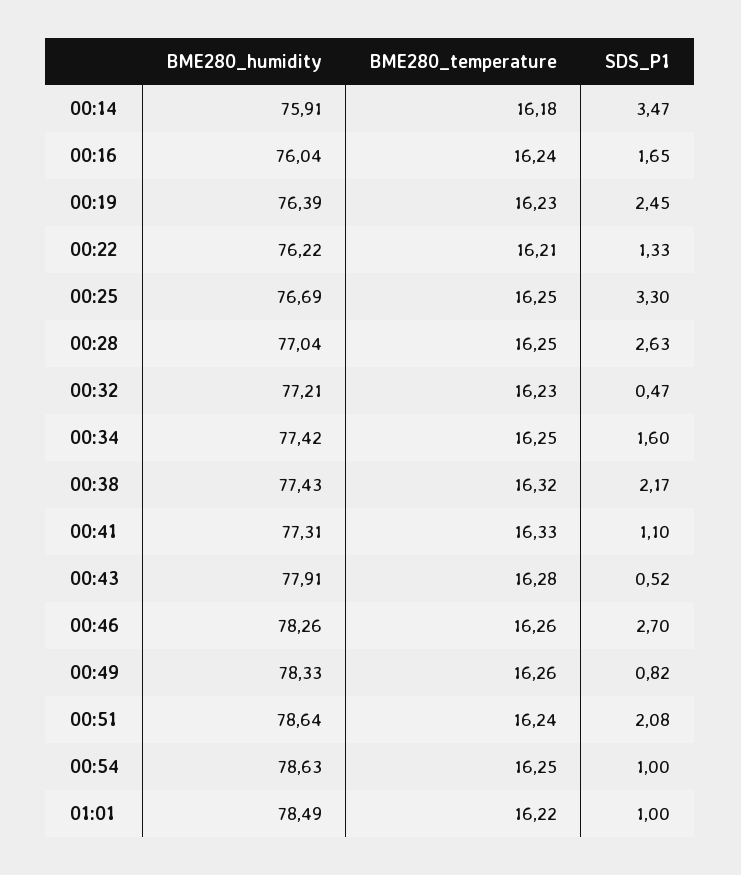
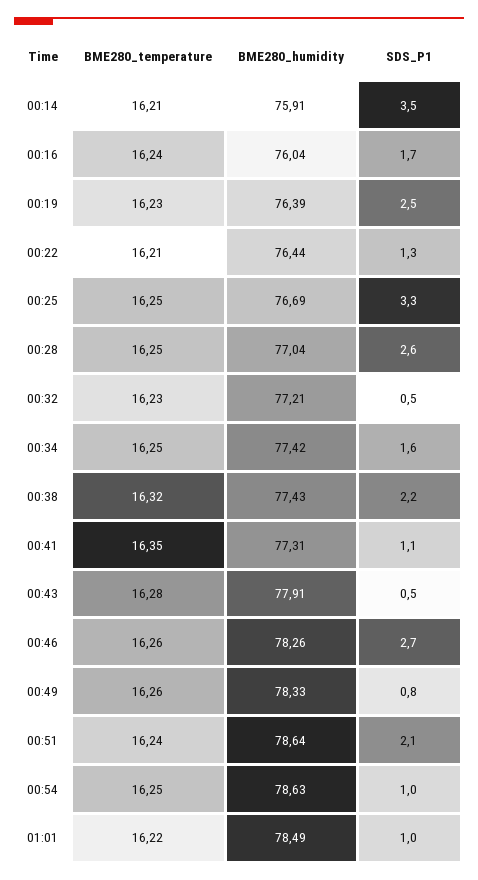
BME280_temperature, 00:14: 16.18 -> 16.21
BME280_humidity, 00:22: 76.22 -> 76.44
BME280_temperature, 00:41: 16.33 -> 16.35

